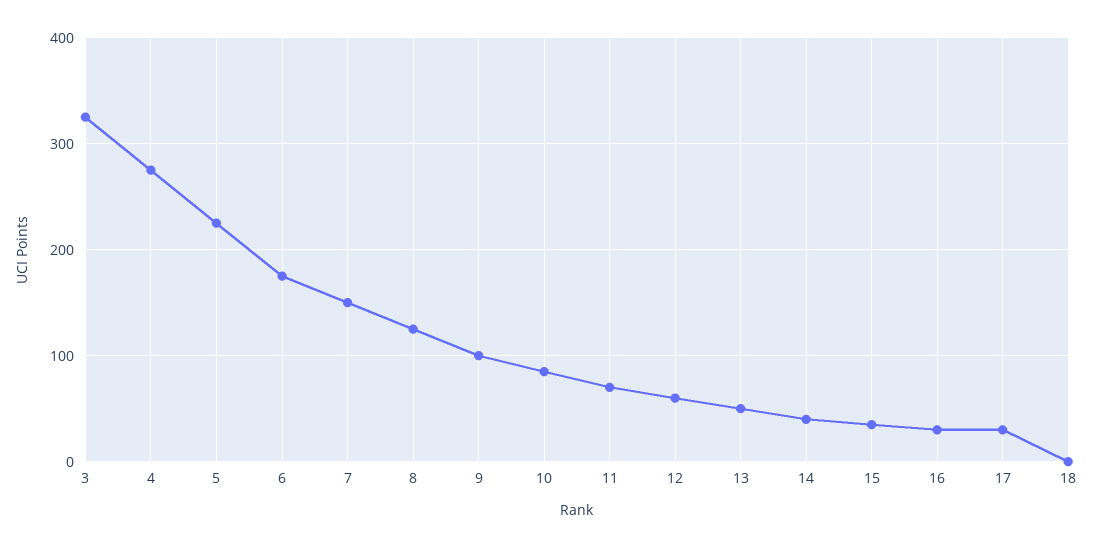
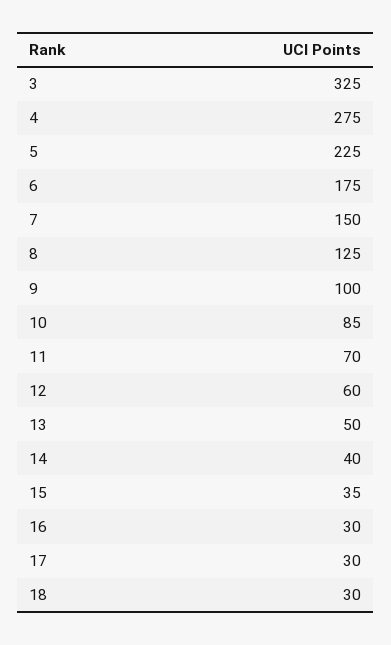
18: 0 -> 30

